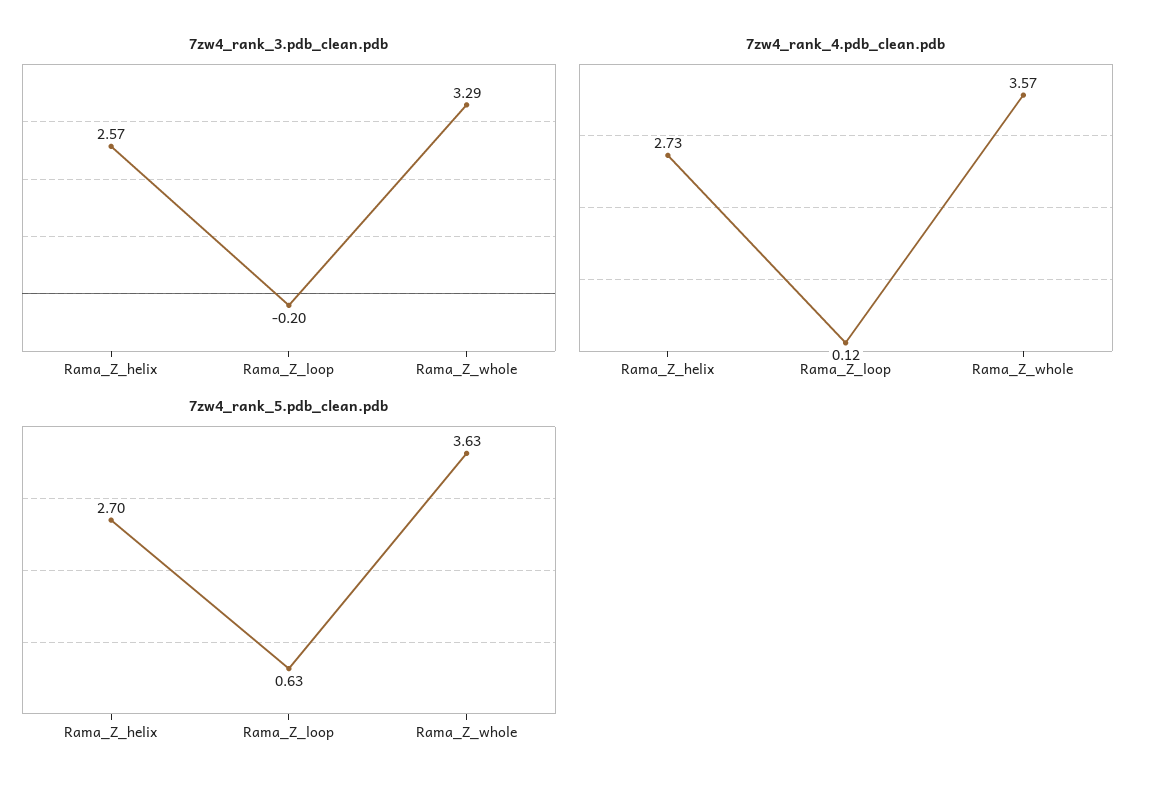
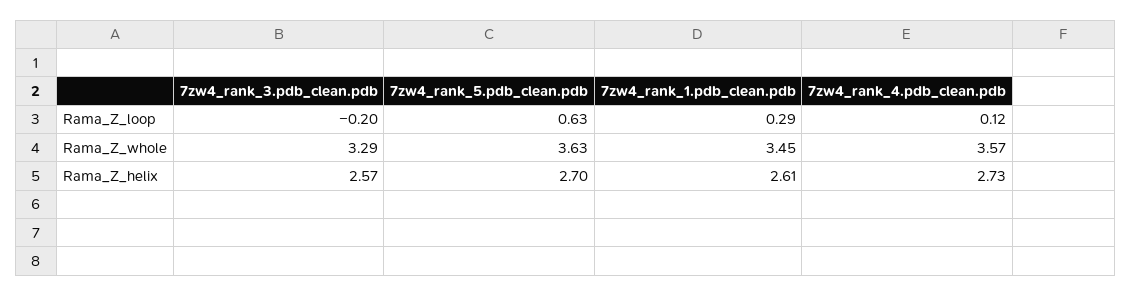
7zw4_rank_1.pdb_clean.pdb, Rama_Z_loop: none -> 0.29
7zw4_rank_1.pdb_clean.pdb, Rama_Z_whole: none -> 3.45
7zw4_rank_1.pdb_clean.pdb, Rama_Z_helix: none -> 2.61

